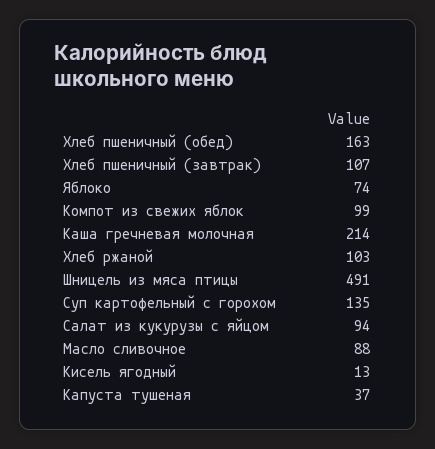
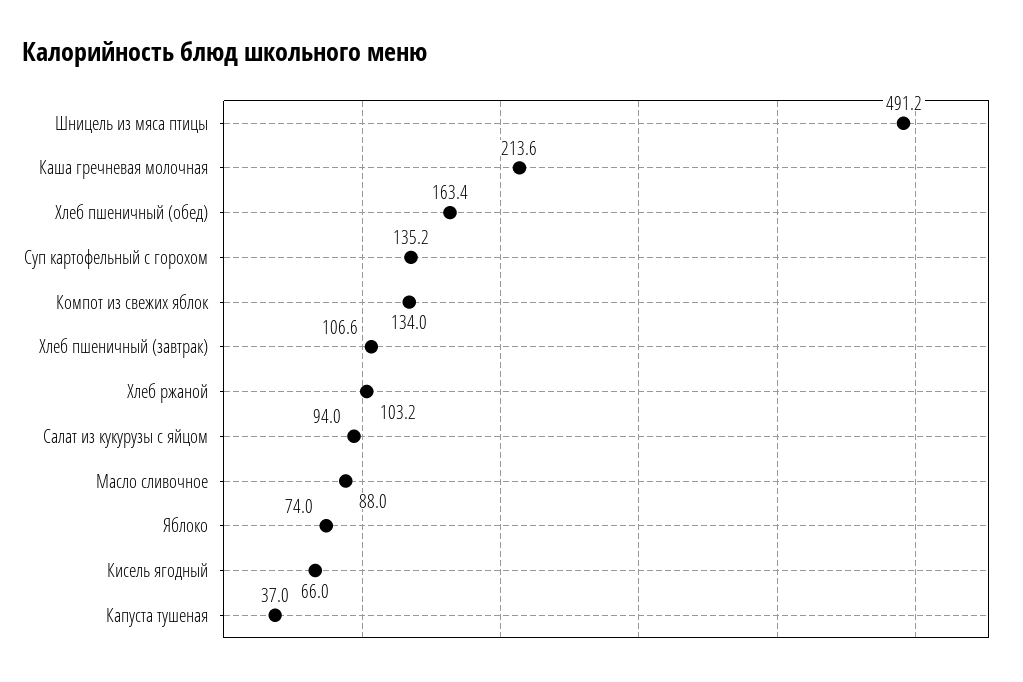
Компот из свежих яблок: 99 -> 134
Кисель ягодный: 13 -> 66

